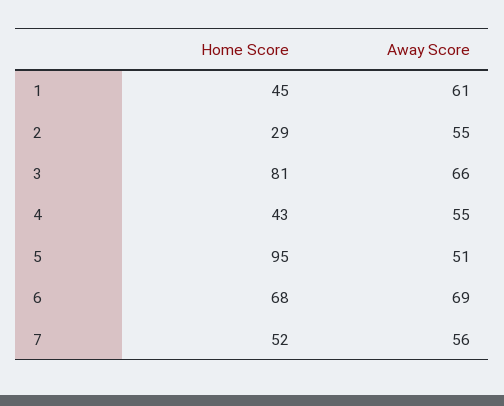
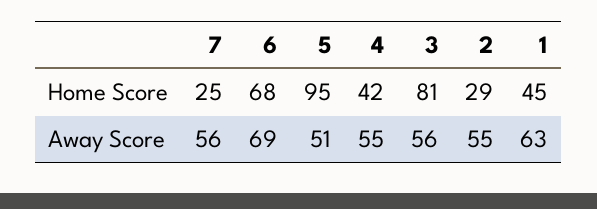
Away Score, 1: 61 -> 63
Away Score, 3: 66 -> 56
Home Score, 4: 43 -> 42
Home Score, 7: 52 -> 25

